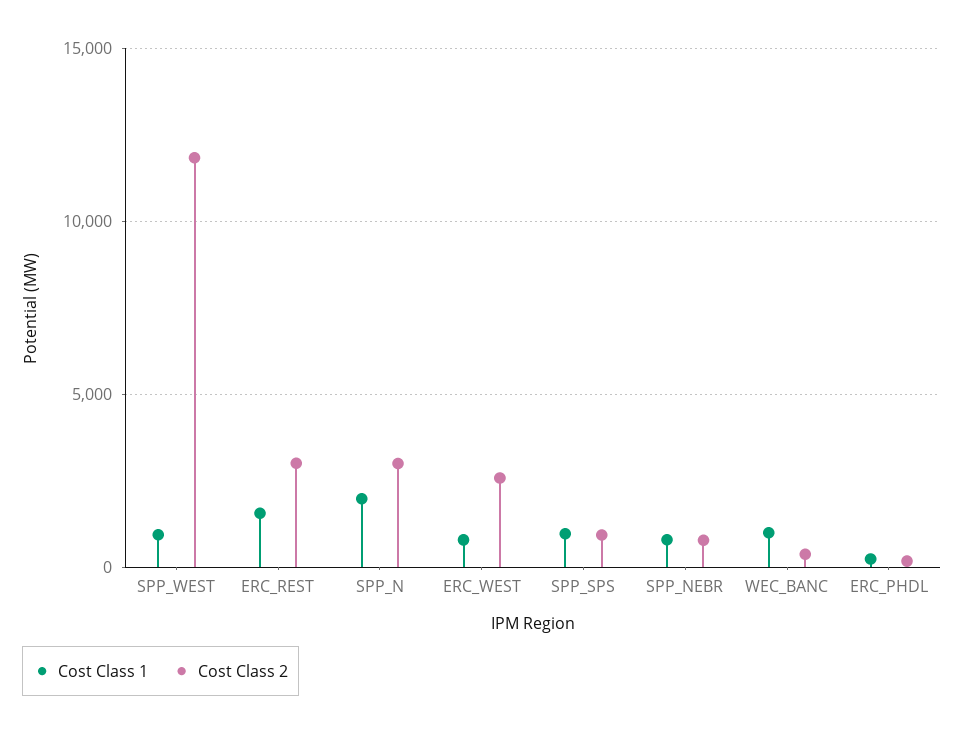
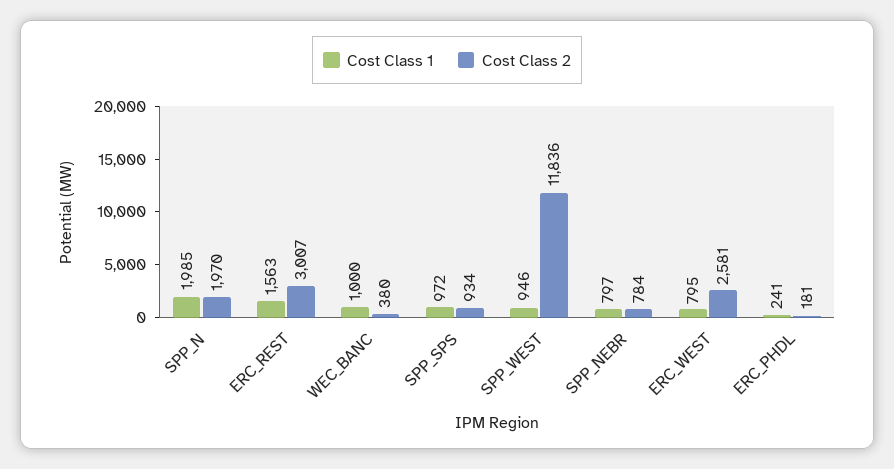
Cost Class 2, SPP_N: 3000 -> 1970

